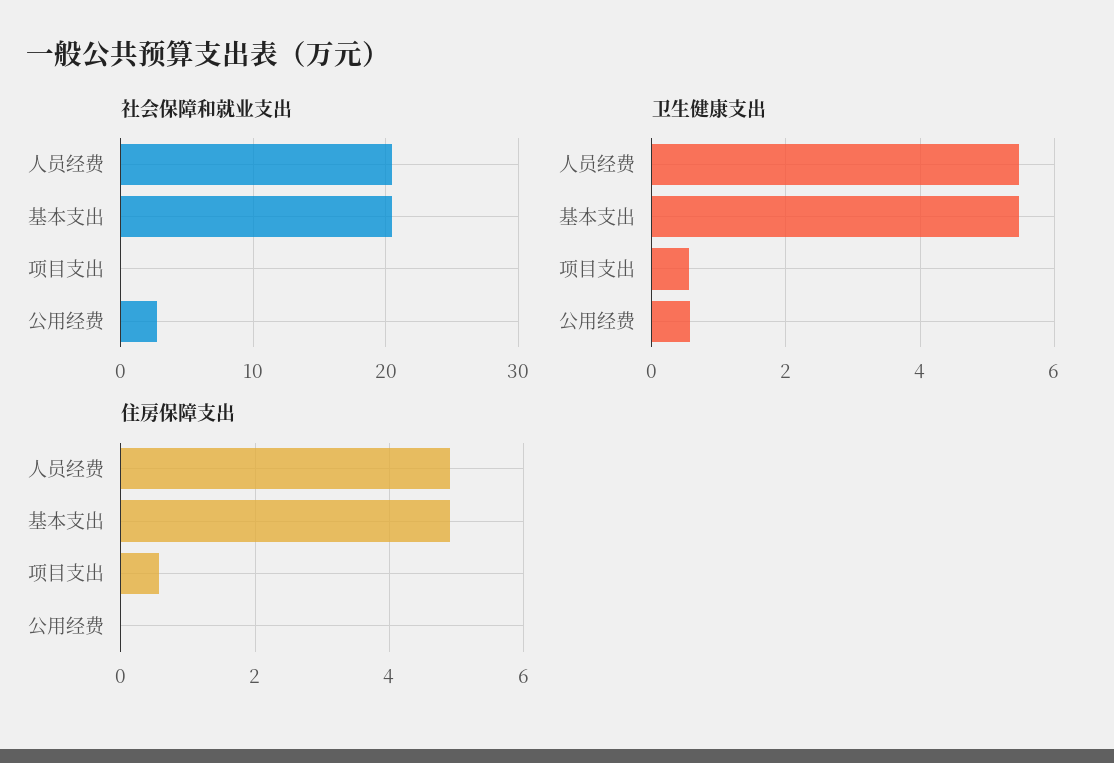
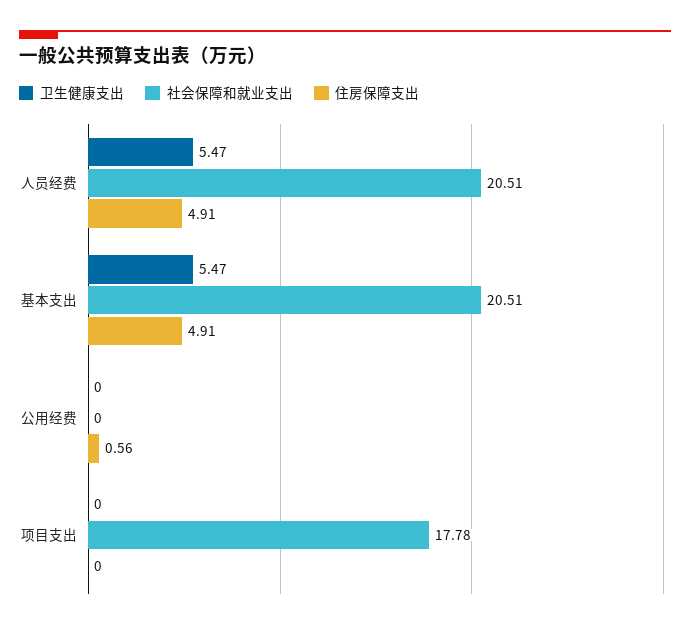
社会保障和就业支出, 项目支出: 0 -> 17.78
社会保障和就业支出, 公用经费: 3 -> 0
卫生健康支出, 项目支出: 0.6 -> 0
卫生健康支出, 公用经费: 0.6 -> 0
住房保障支出, 项目支出: 0.6 -> 0
住房保障支出, 公用经费: 0 -> 0.56

